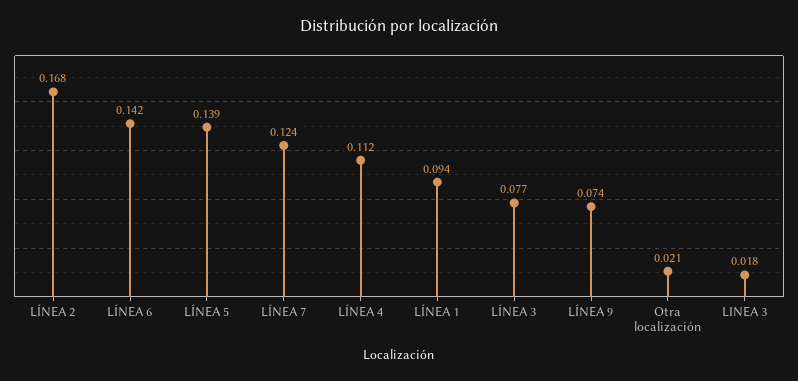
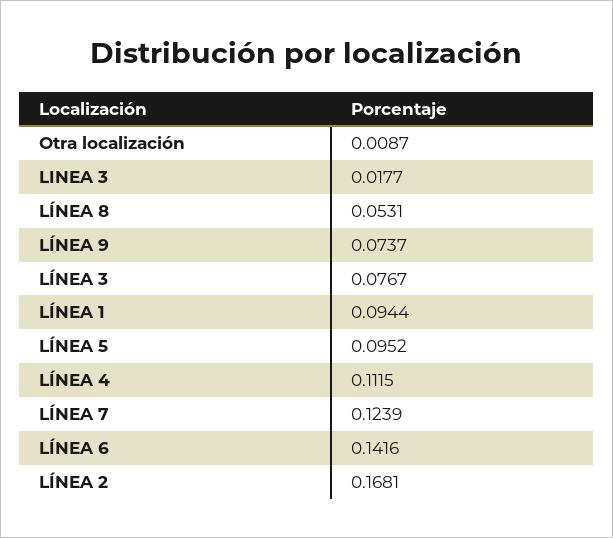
LÍNEA 5: 0.139 -> 0.0952
Otra localización: 0.021 -> 0.0087
LÍNEA 8: none -> 0.0531

